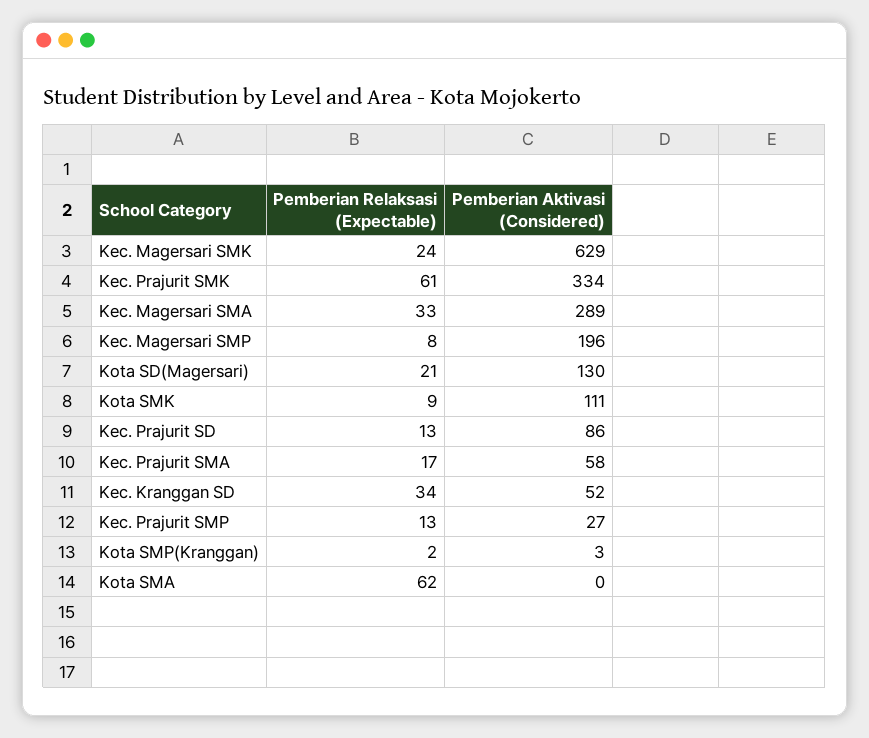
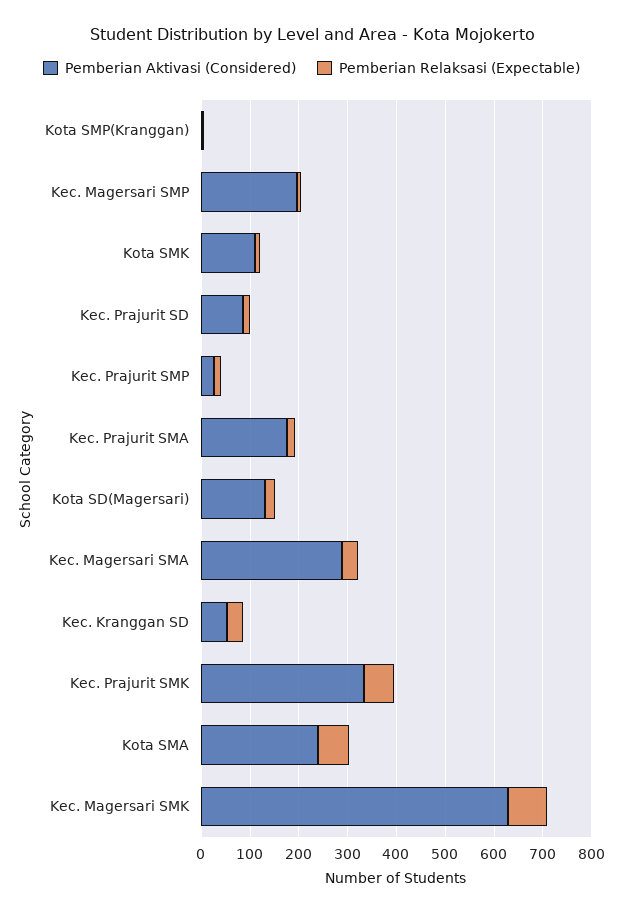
Pemberian Relaksasi (Expectable), Kec. Magersari SMK: 24 -> 80
Pemberian Aktivasi (Considered), Kec. Prajurit SMA: 58 -> 180
Pemberian Aktivasi (Considered), Kota SMA: 0 -> 240

